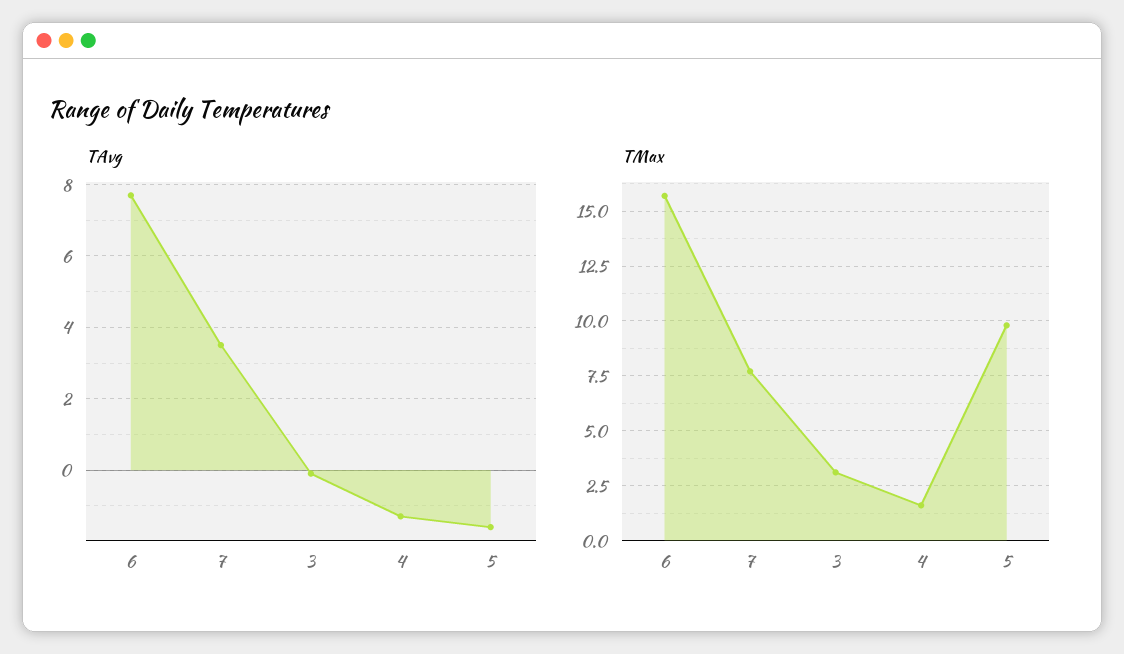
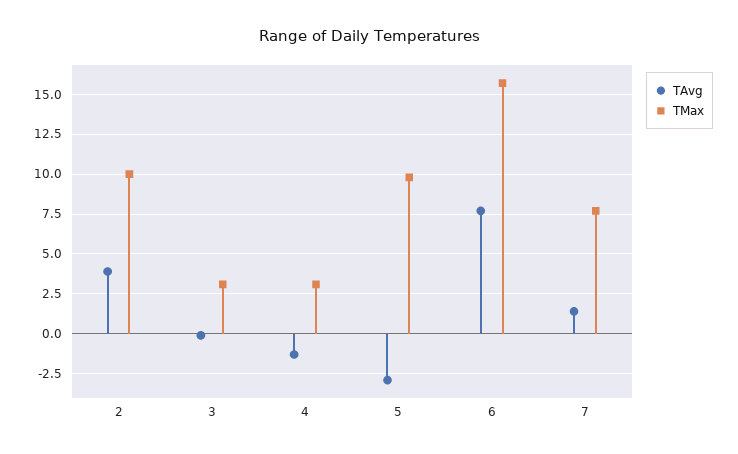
TAvg, 7: 3.5 -> 1.5
TAvg, 5: -1.5 -> -3
TMax, 4: 1.5 -> 3
TAvg, 2: none -> 4
TMax, 2: none -> 10

